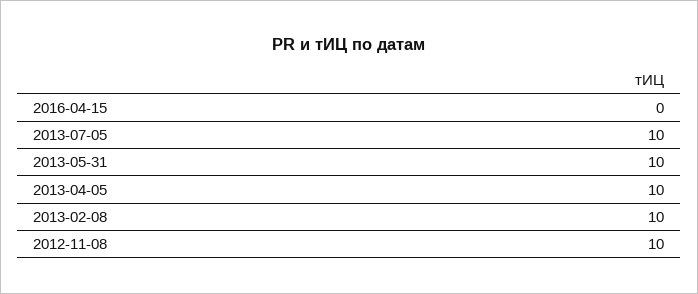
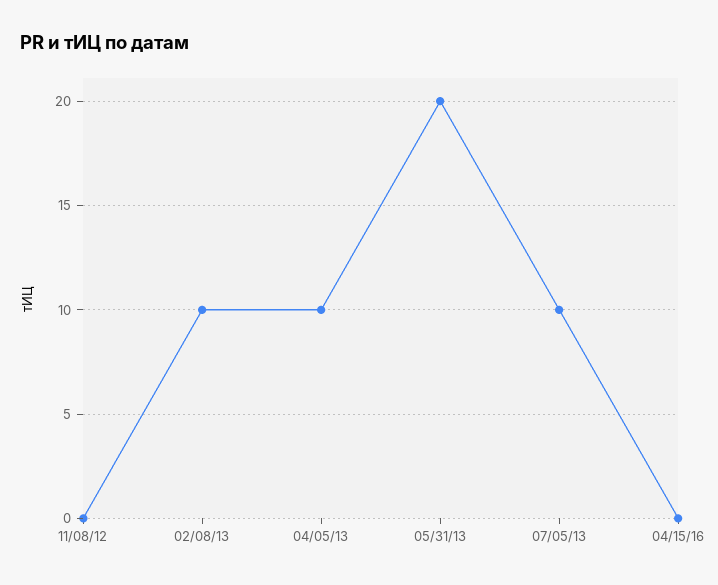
2013-05-31: 10 -> 20
2012-11-08: 10 -> 0

